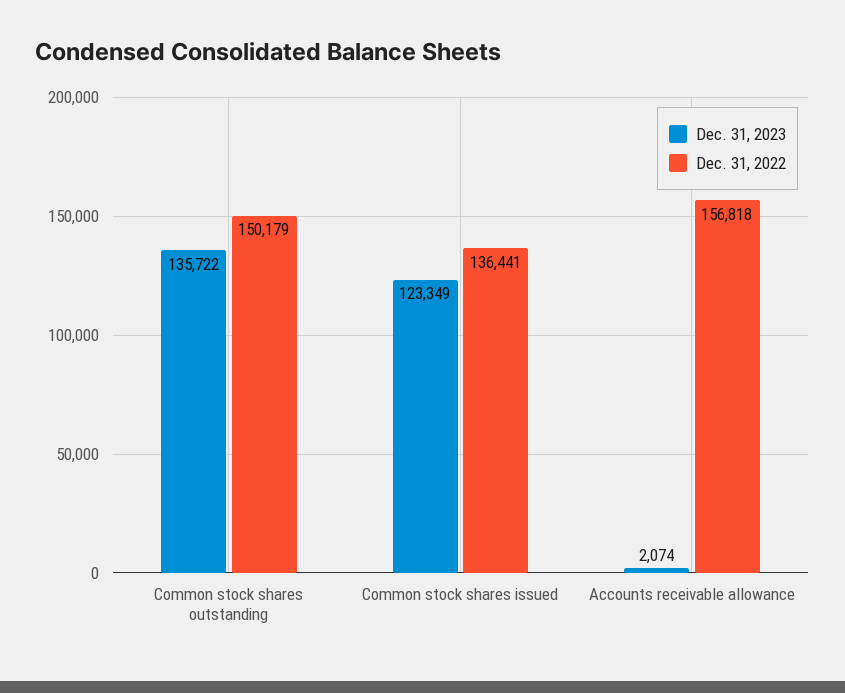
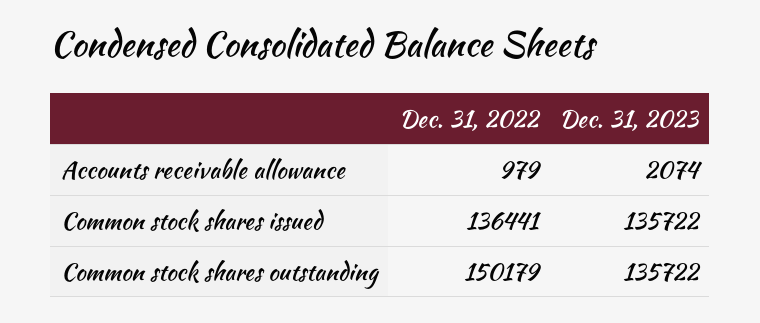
Dec. 31, 2023, Common stock shares issued: 123349 -> 135722
Dec. 31, 2022, Accounts receivable allowance: 156818 -> 979

